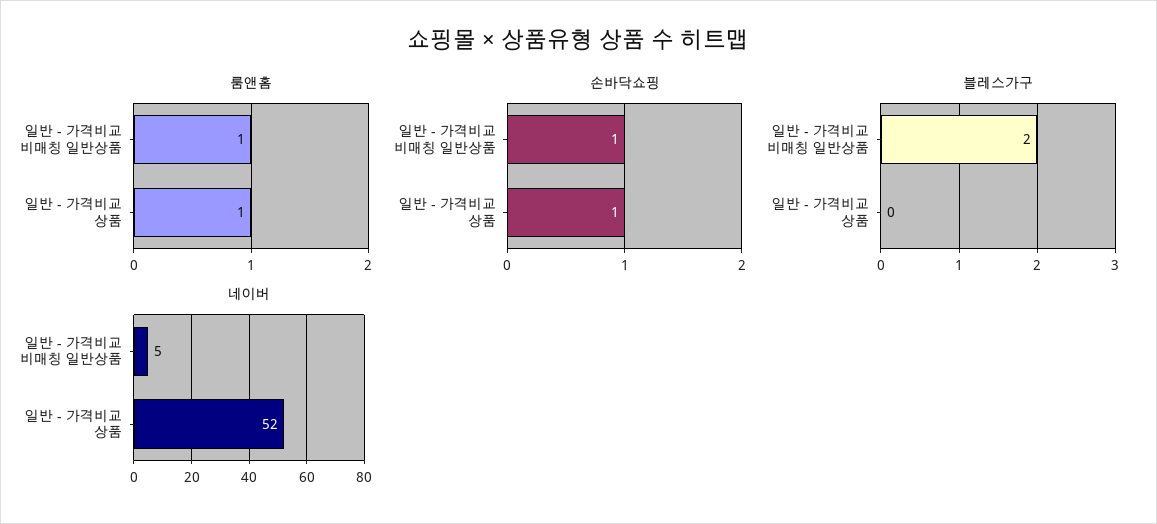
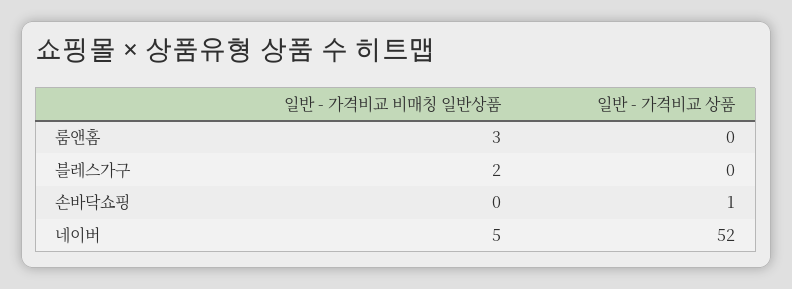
룸앤홈, 일반 - 가격비교 비매칭 일반상품: 1 -> 3
룸앤홈, 일반 - 가격비교 상품: 1 -> 0
손바닥쇼핑, 일반 - 가격비교 비매칭 일반상품: 1 -> 0

